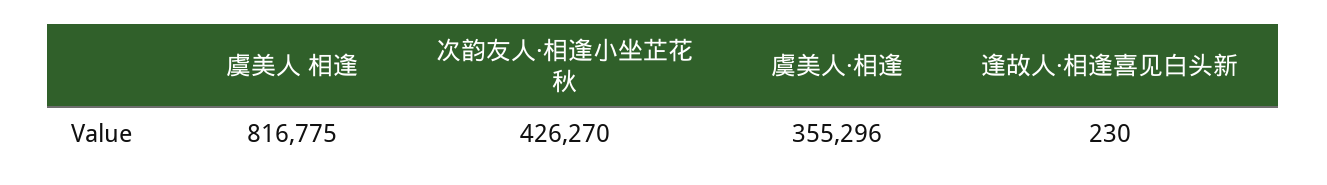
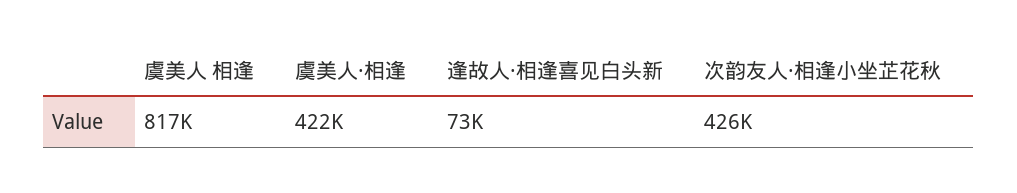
虞美人·相逢: 355296 -> 422000
逢故人·相逢喜见白头新: 230 -> 73000

